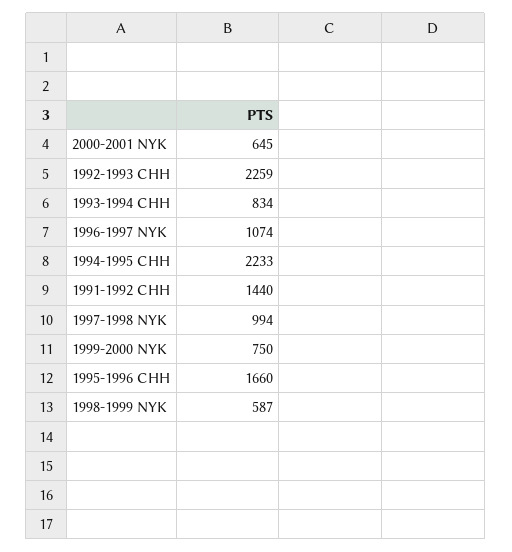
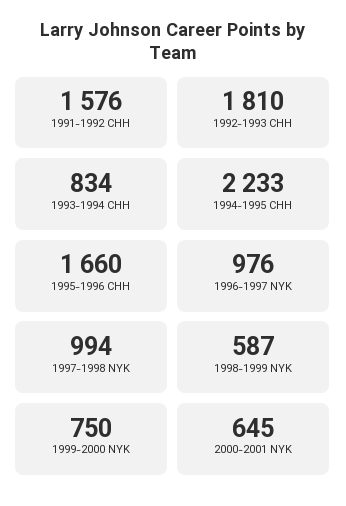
1992-1993 CHH: 2259 -> 1810
1996-1997 NYK: 1074 -> 976
1991-1992 CHH: 1440 -> 1576

